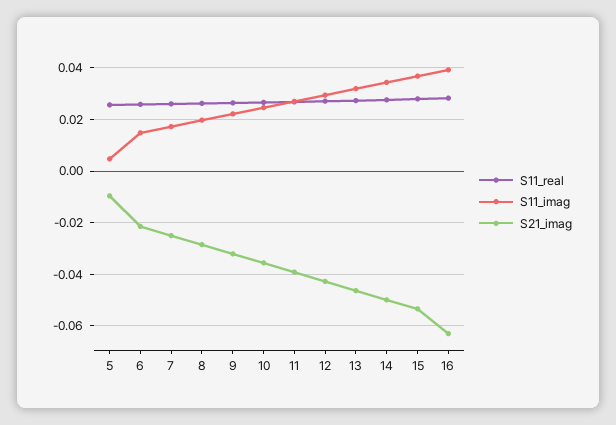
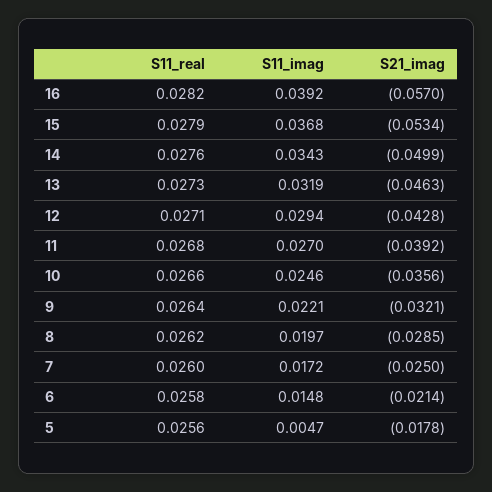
S21_imag, 5: -0.01 -> -0.0178
S21_imag, 16: -0.0625 -> -0.057

